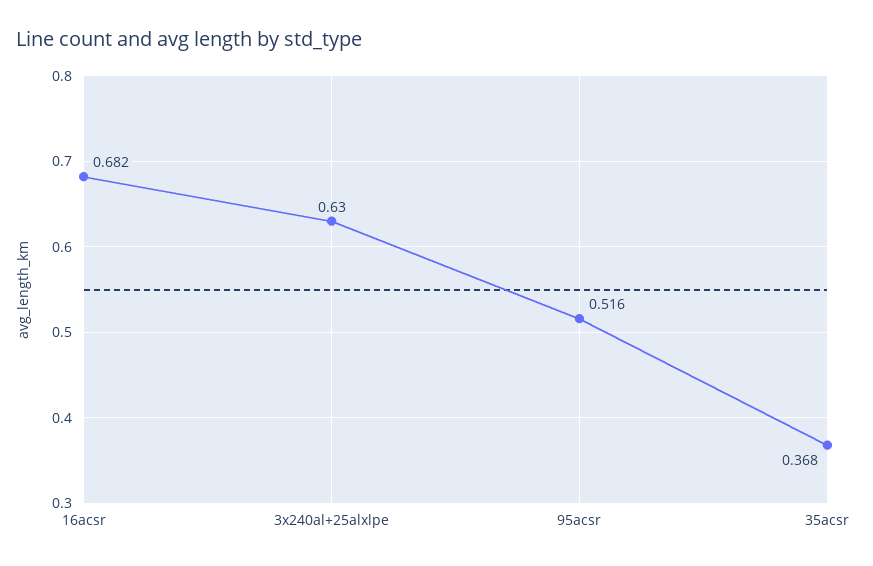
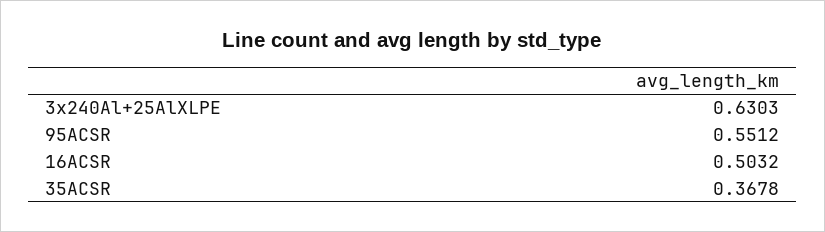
16acsr: 0.682 -> 0.5032
95acsr: 0.516 -> 0.5512

